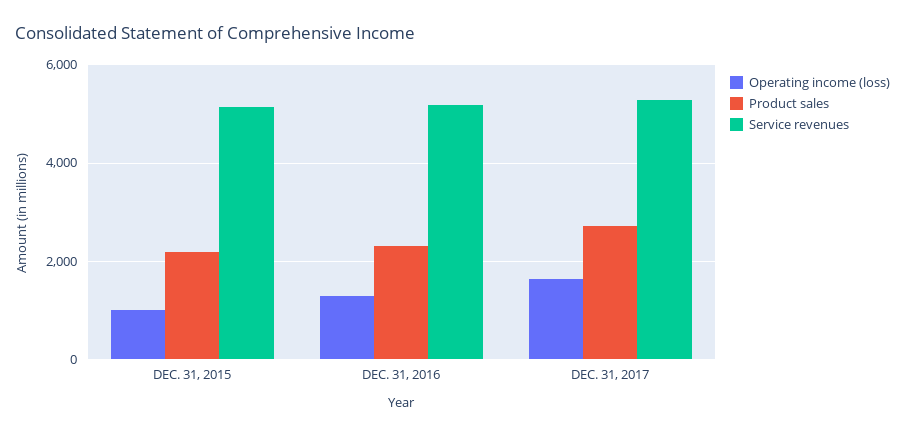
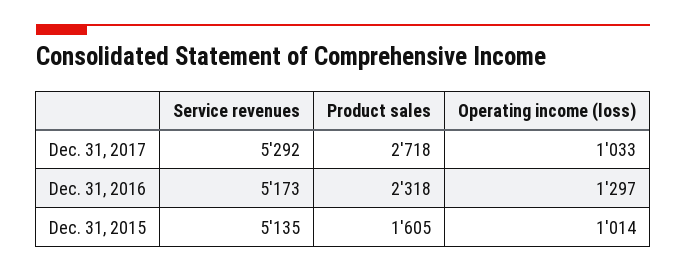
Product sales, DEC. 31, 2015: 2200 -> 1605
Operating income (loss), DEC. 31, 2017: 1600 -> 1033

